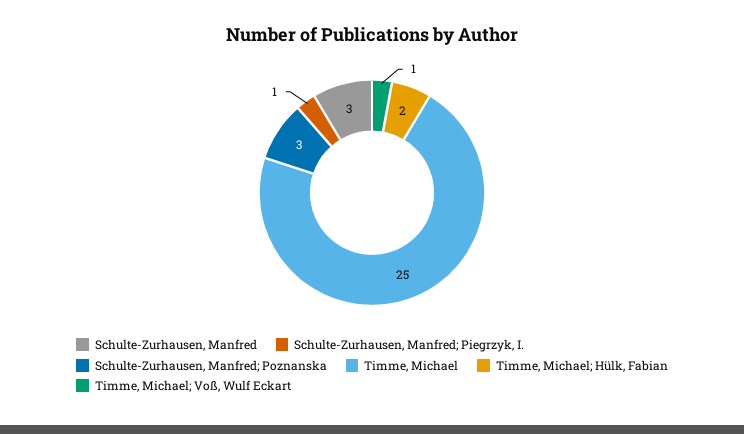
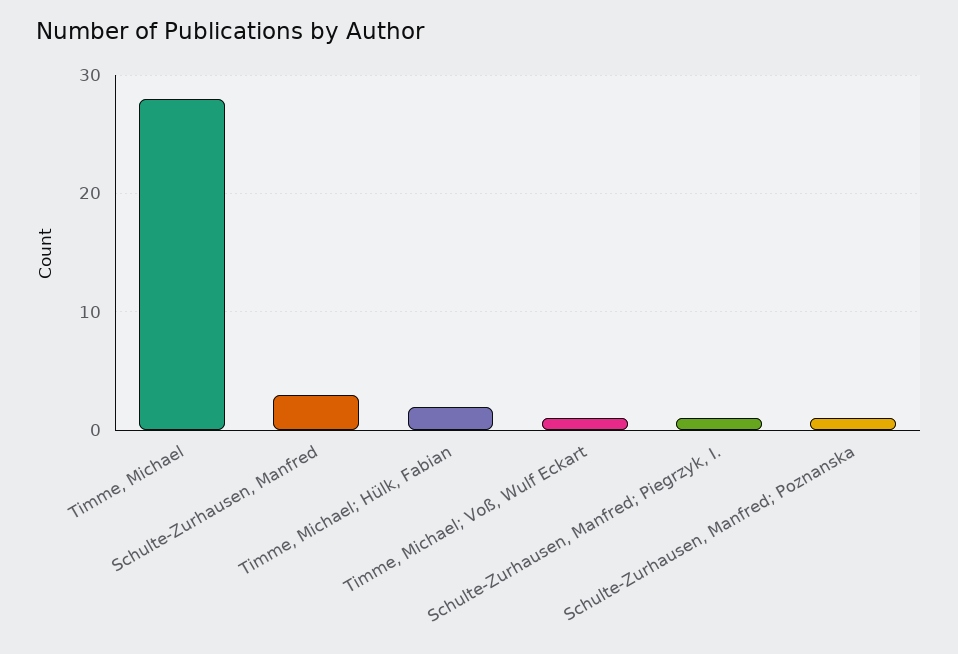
Schulte-Zurhausen, Manfred; Poznanska: 3 -> 1
Timme, Michael: 25 -> 28

